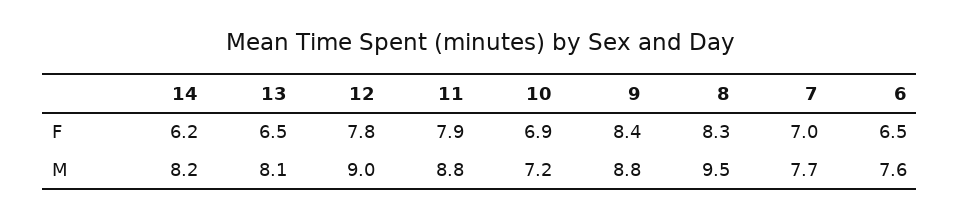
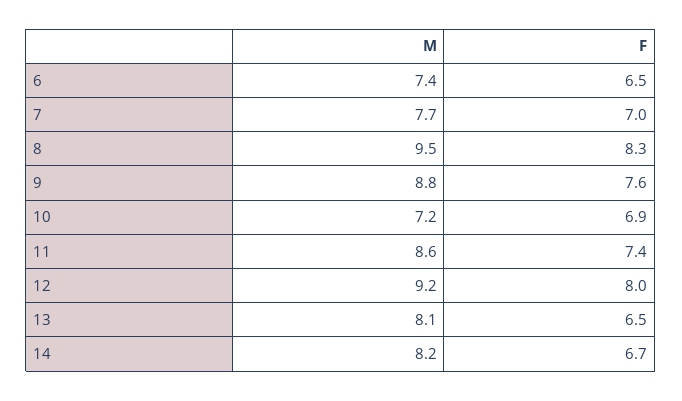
14, F: 6.2 -> 6.7
12, F: 7.8 -> 8
11, F: 7.9 -> 7.4
9, F: 8.4 -> 7.6
12, M: 9 -> 9.2
11, M: 8.8 -> 8.6
6, M: 7.6 -> 7.4

